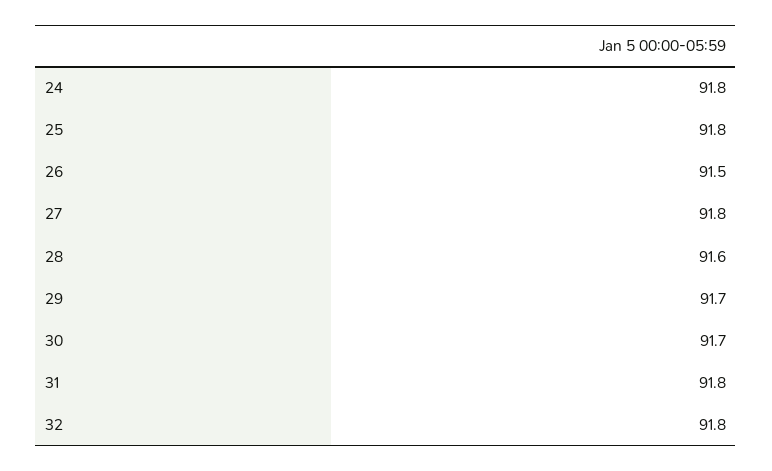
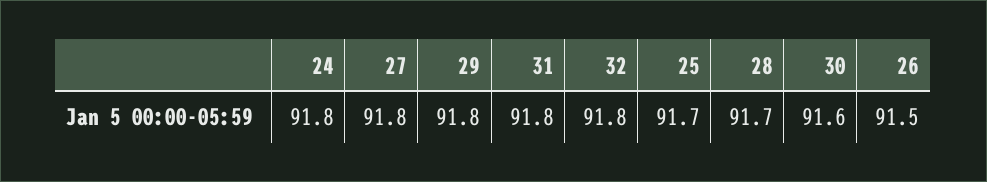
25: 91.8 -> 91.7
28: 91.6 -> 91.7
29: 91.7 -> 91.8
30: 91.7 -> 91.6

